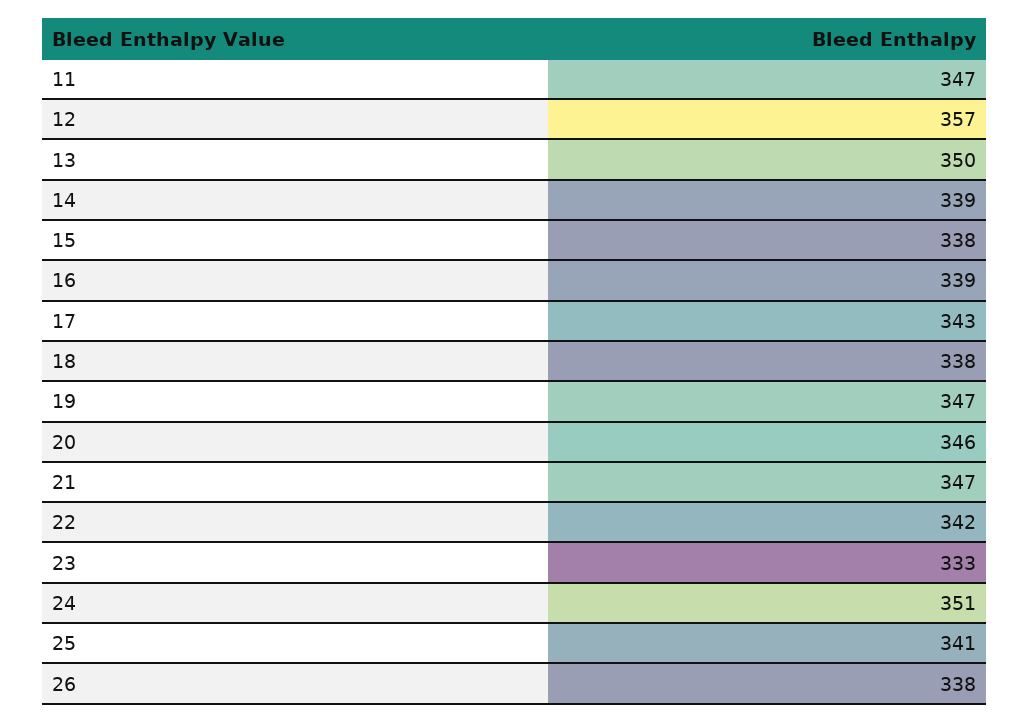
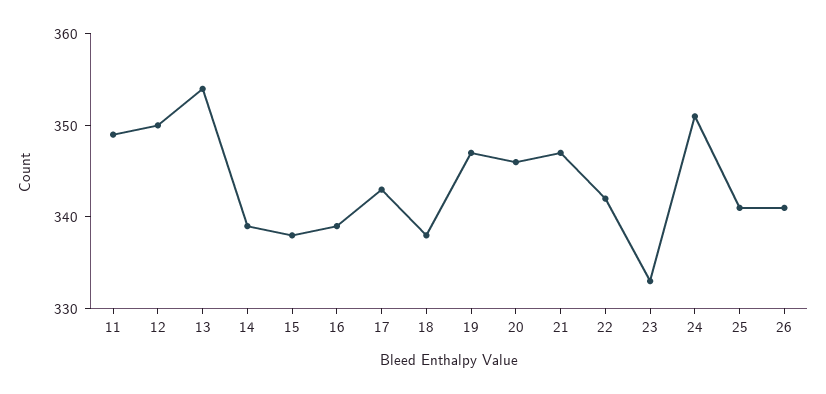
11: 347 -> 349
12: 357 -> 350
13: 350 -> 354
26: 338 -> 341

